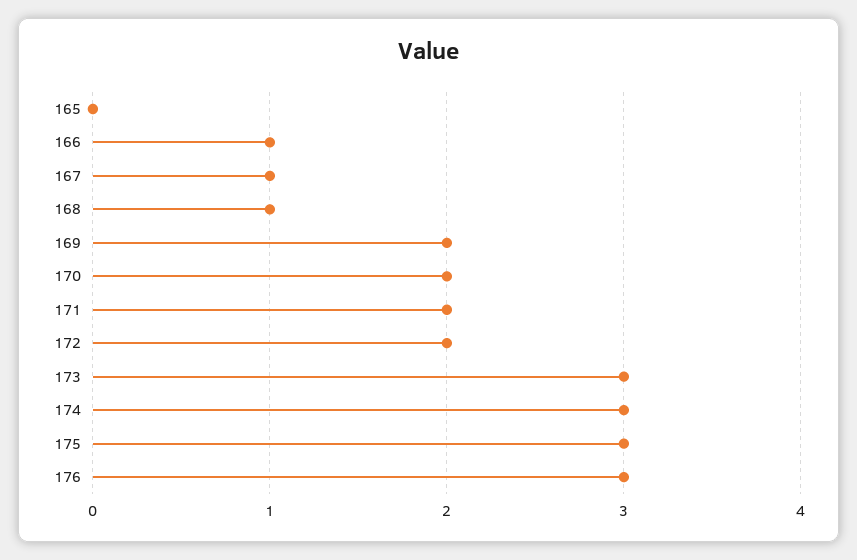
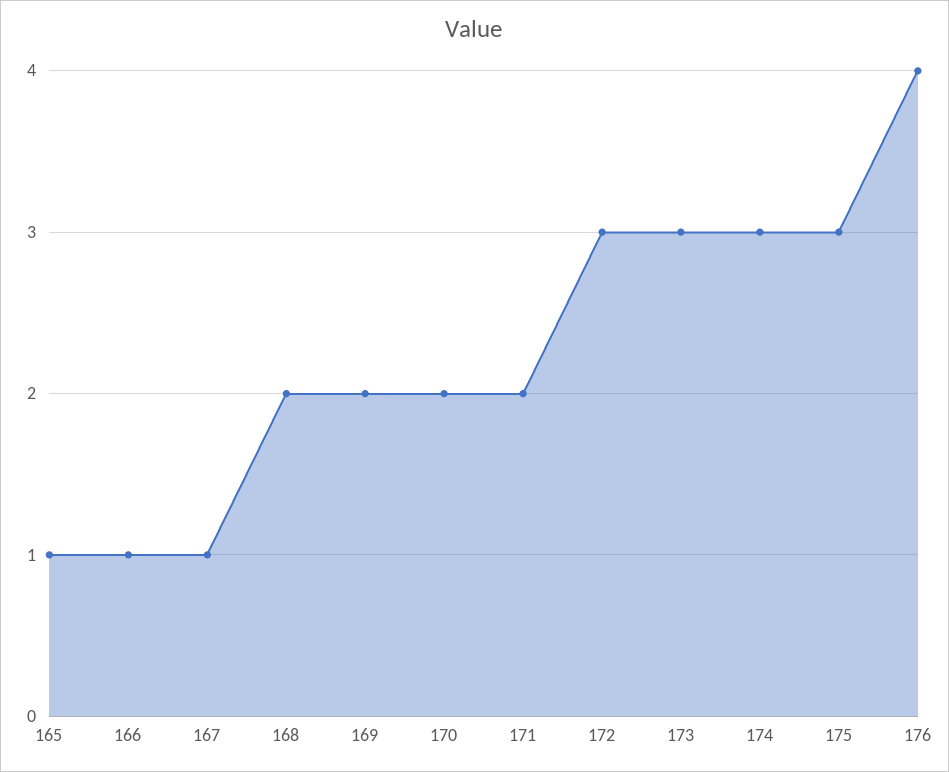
165: 0 -> 1
168: 1 -> 2
172: 2 -> 3
176: 3 -> 4

